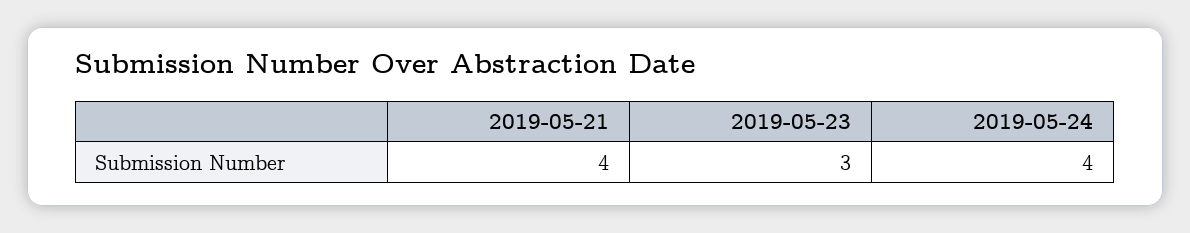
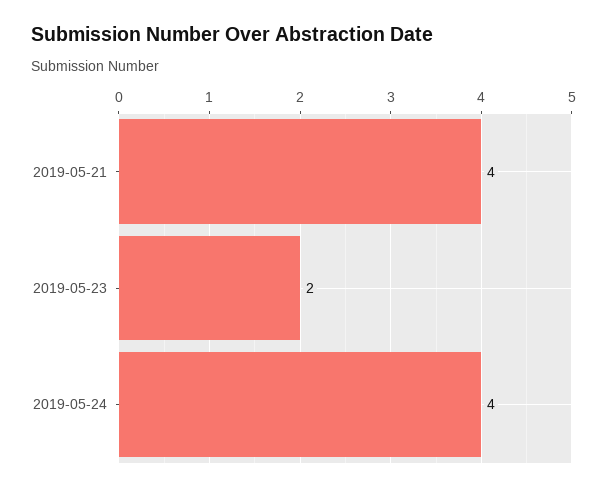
2019-05-23: 3 -> 2

